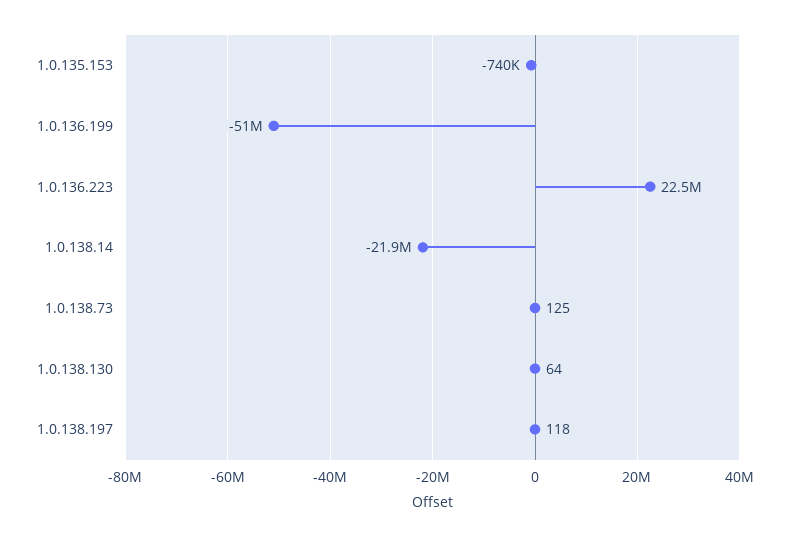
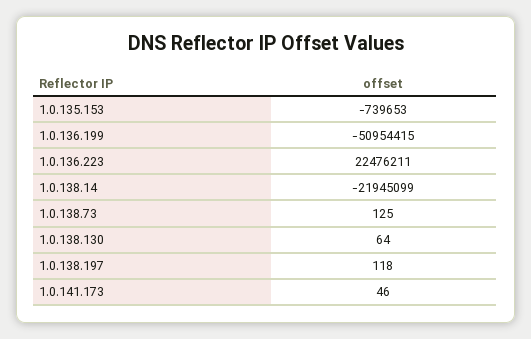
1.0.141.173: none -> 46

